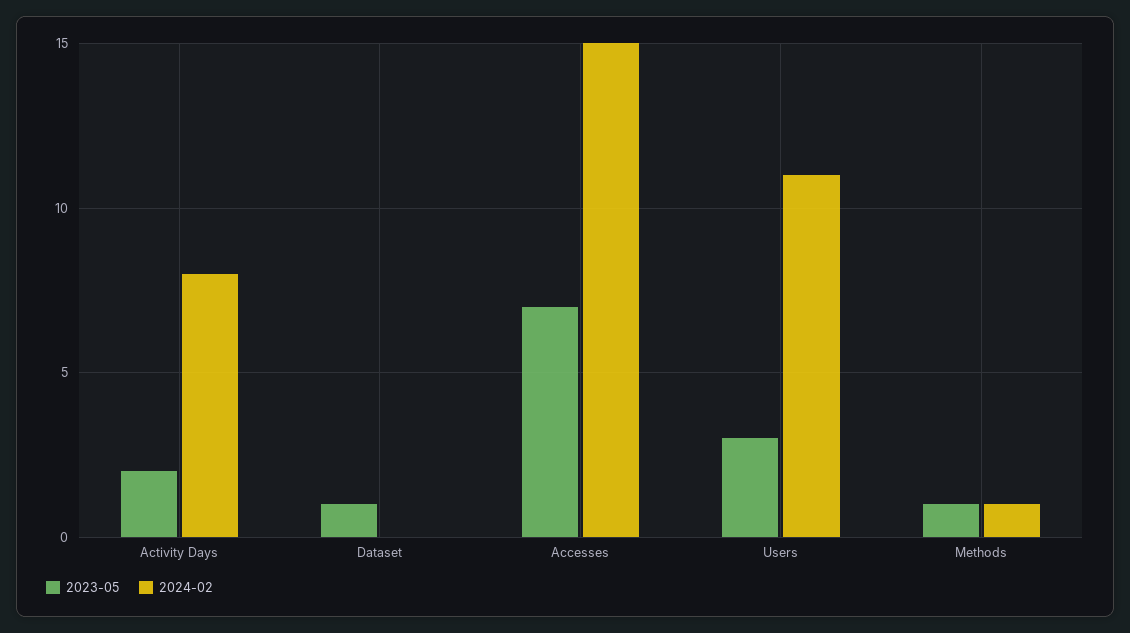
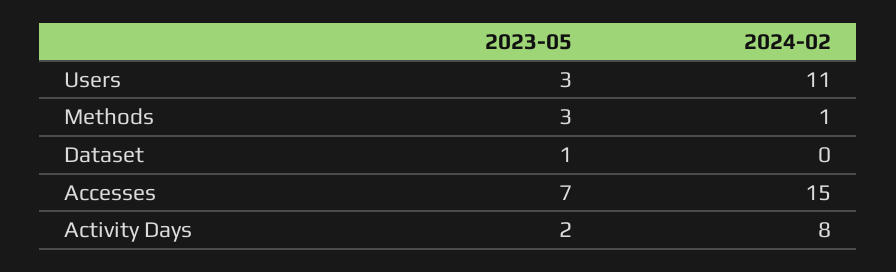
2023-05, Methods: 1 -> 3

